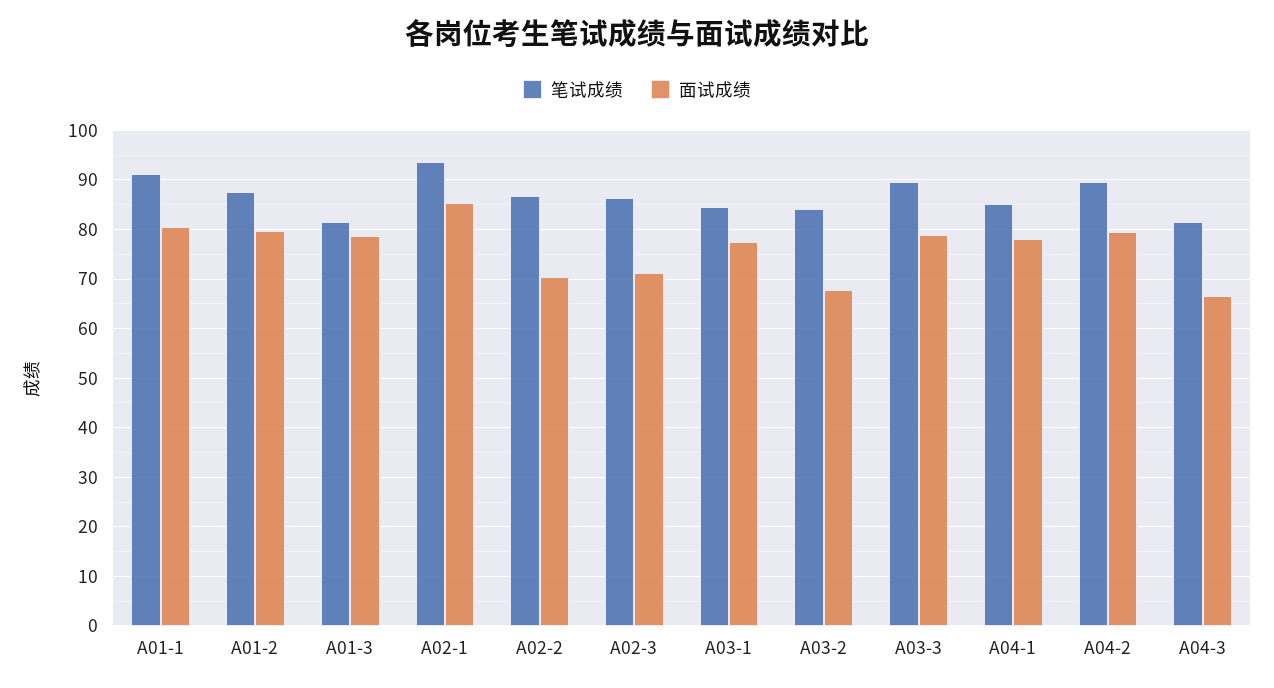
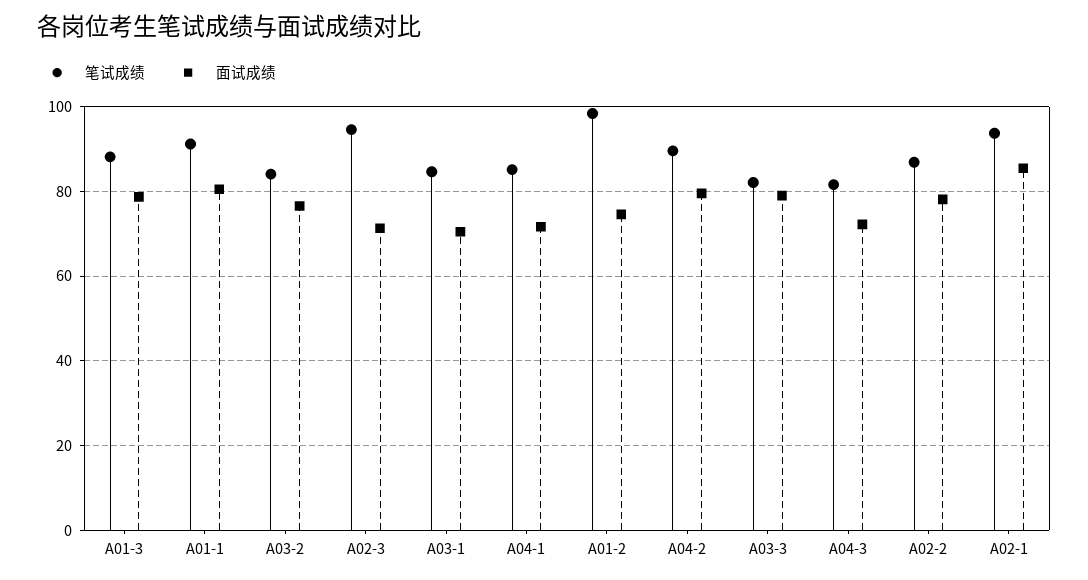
笔试成绩, A01-2: 88 -> 98
面试成绩, A01-2: 80 -> 74
笔试成绩, A01-3: 82 -> 88
面试成绩, A02-2: 70 -> 78
笔试成绩, A02-3: 86 -> 94
面试成绩, A03-1: 78 -> 70
面试成绩, A03-2: 68 -> 76
笔试成绩, A03-3: 90 -> 82
面试成绩, A04-1: 78 -> 72
面试成绩, A04-3: 66 -> 72

